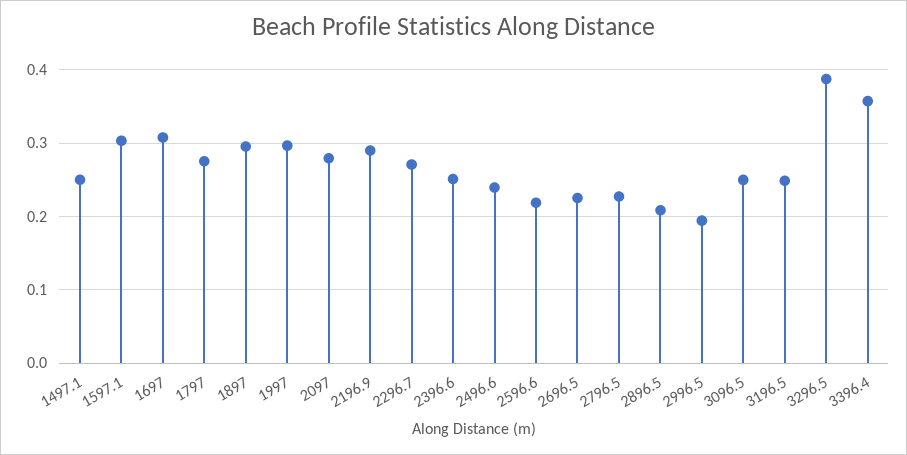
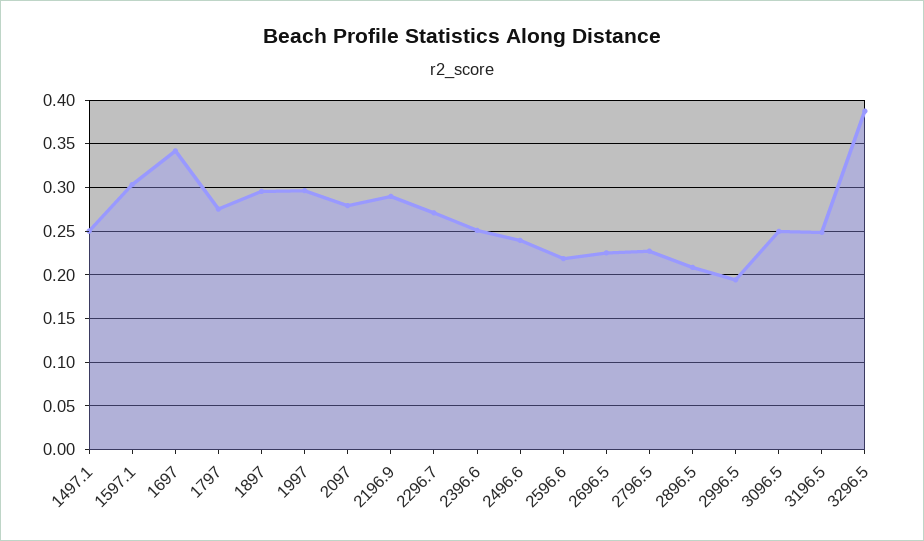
1697: 0.31 -> 0.34
3396.4: 0.36 -> none

